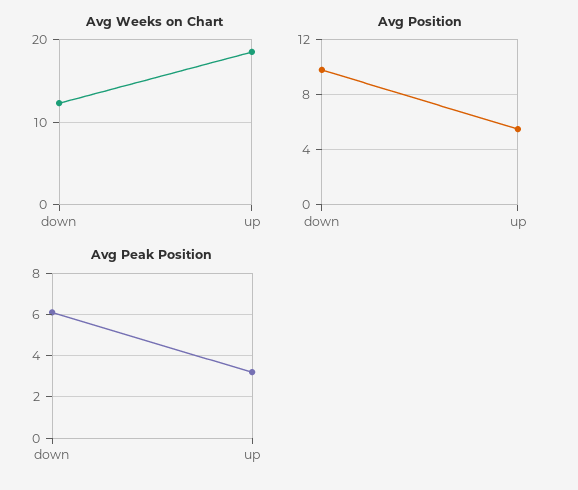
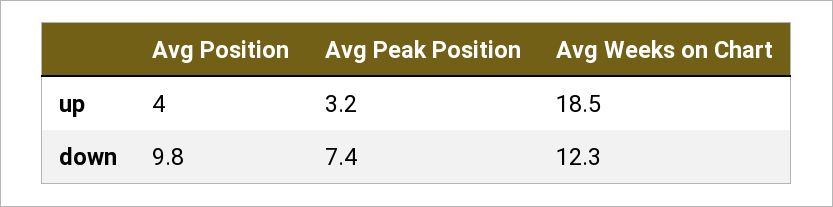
Avg Position, up: 5.5 -> 4
Avg Peak Position, down: 6 -> 7.4

